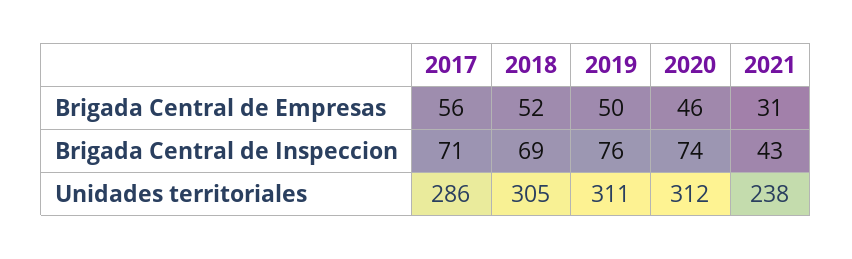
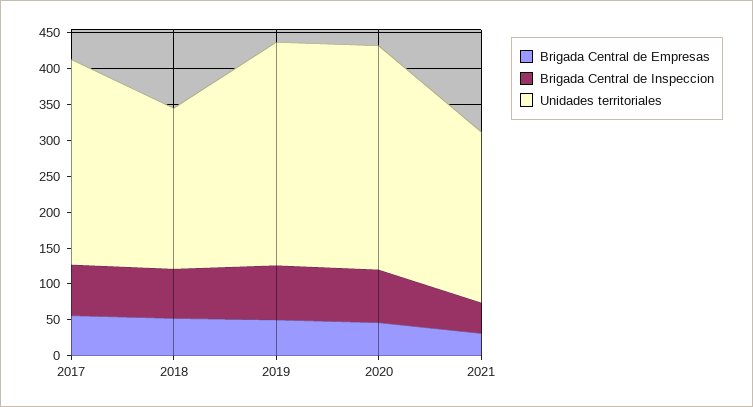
Unidades territoriales, 2018: 305 -> 225

